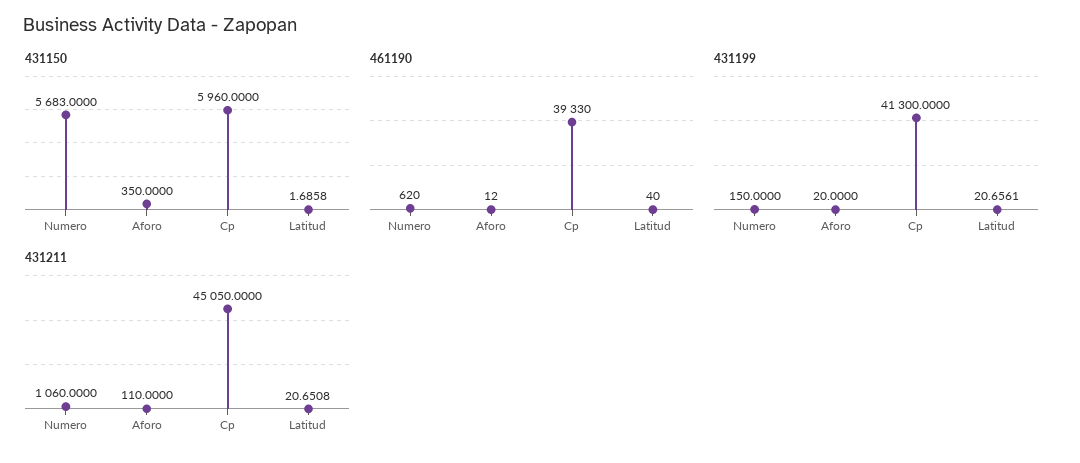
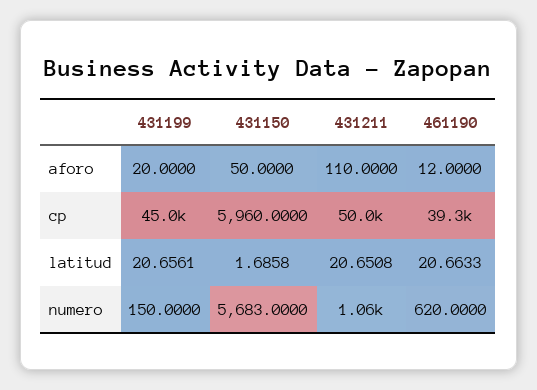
431150, Aforo: 350 -> 50
461190, Latitud: 40 -> 20.6633
431199, Cp: 41300 -> 45000
431211, Cp: 45050 -> 50000

